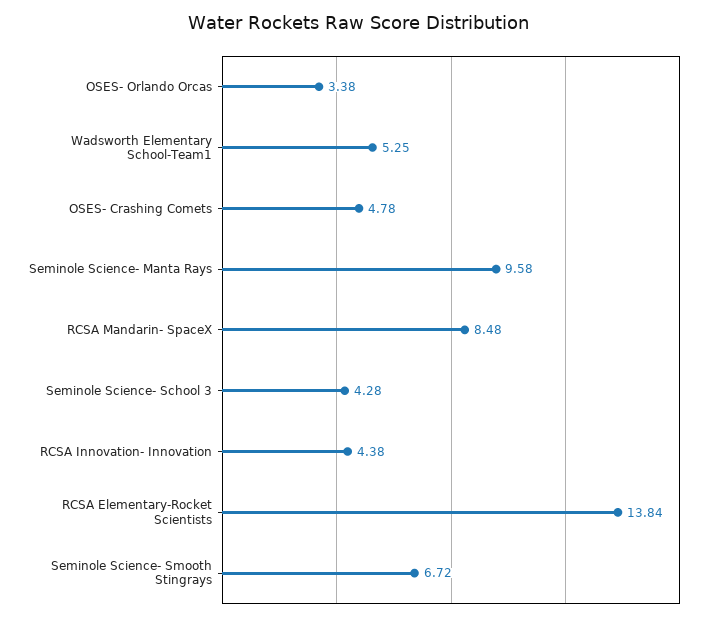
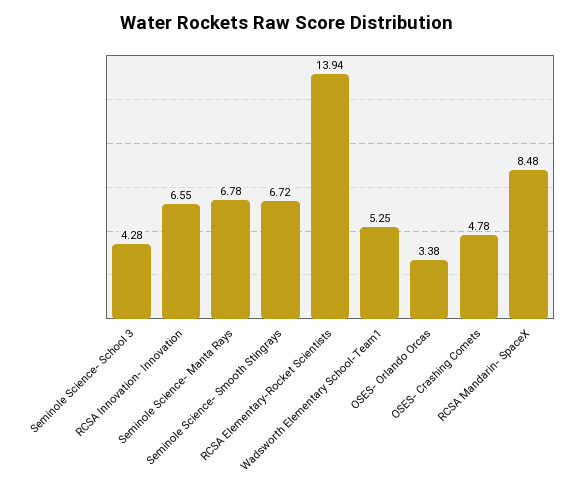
Seminole Science- Manta Rays: 9.58 -> 6.78
RCSA Innovation- Innovation: 4.38 -> 6.55
RCSA Elementary-Rocket Scientists: 13.84 -> 13.94

